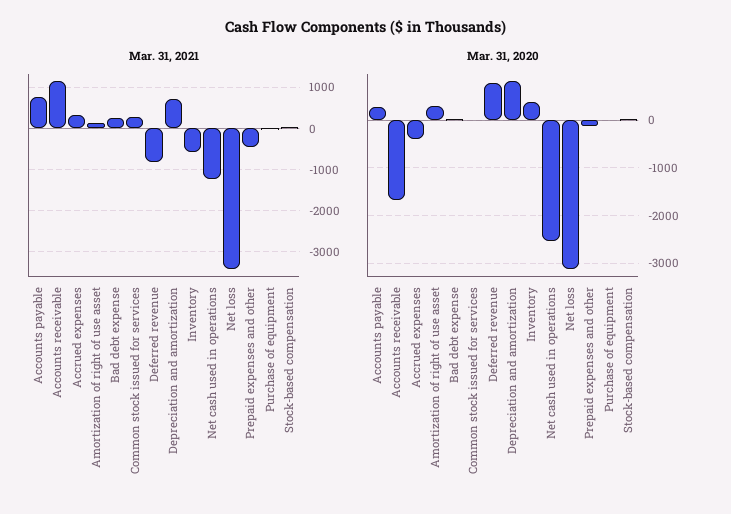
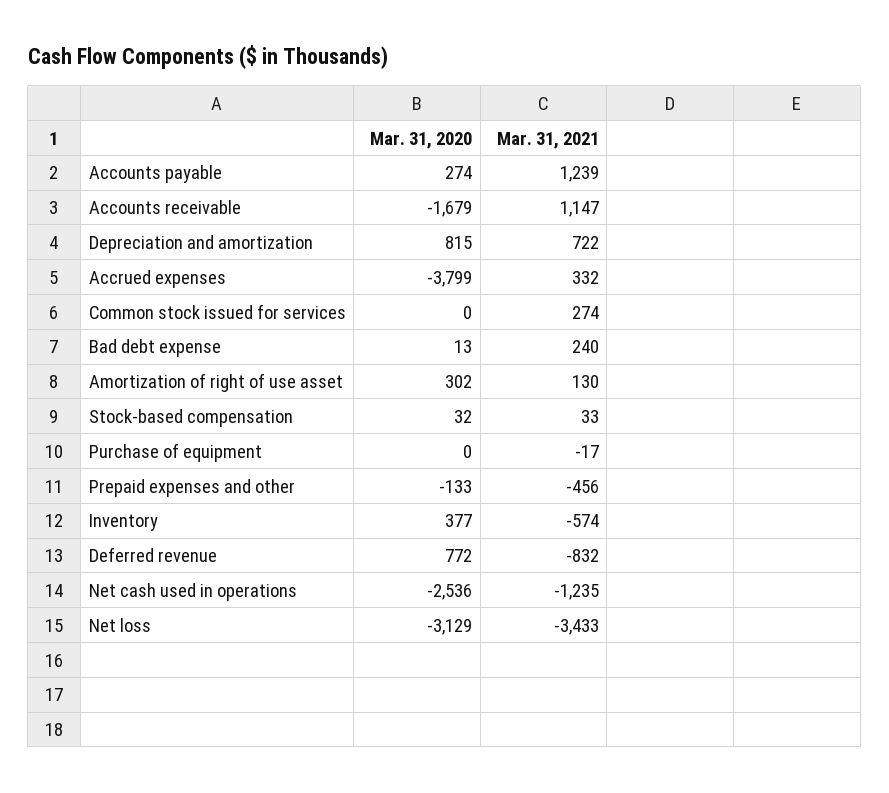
Mar. 31, 2021, Accounts payable: 800 -> 1239
Mar. 31, 2020, Accrued expenses: -400 -> -3799

